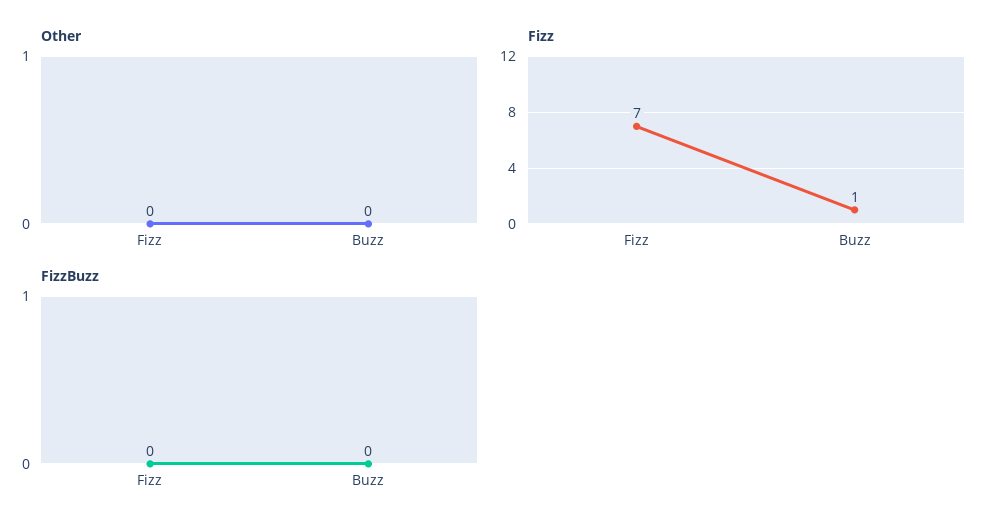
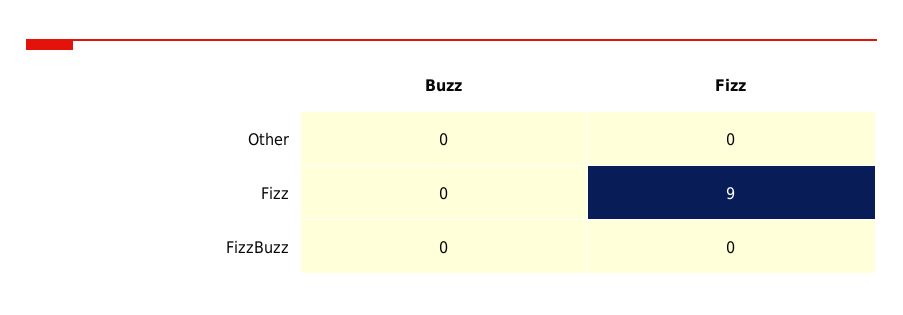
Fizz, Fizz: 7 -> 9
Fizz, Buzz: 1 -> 0

